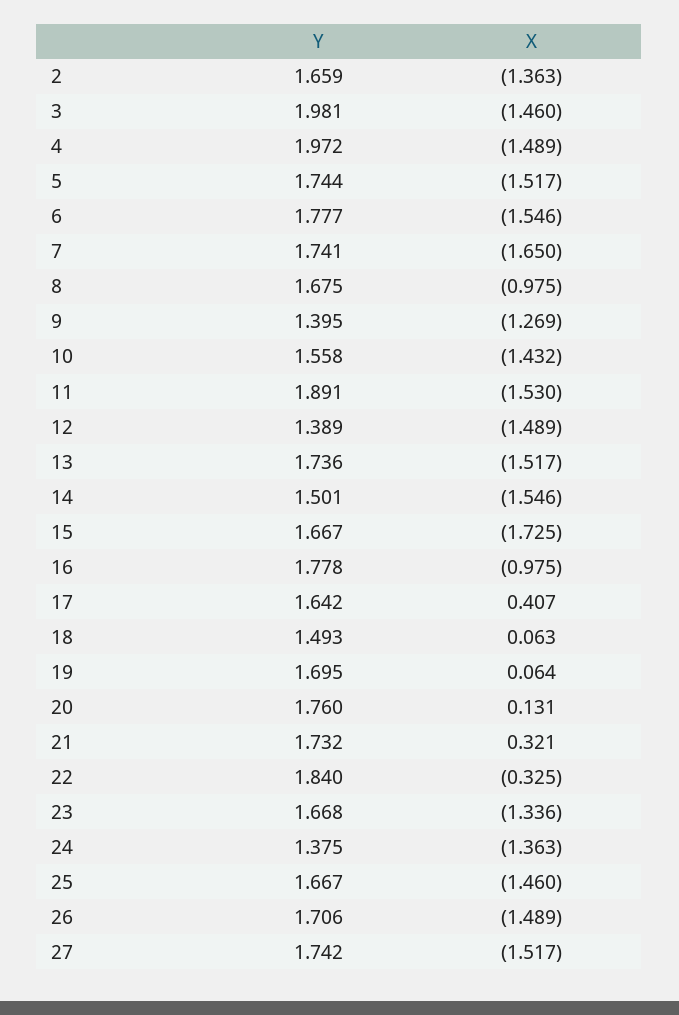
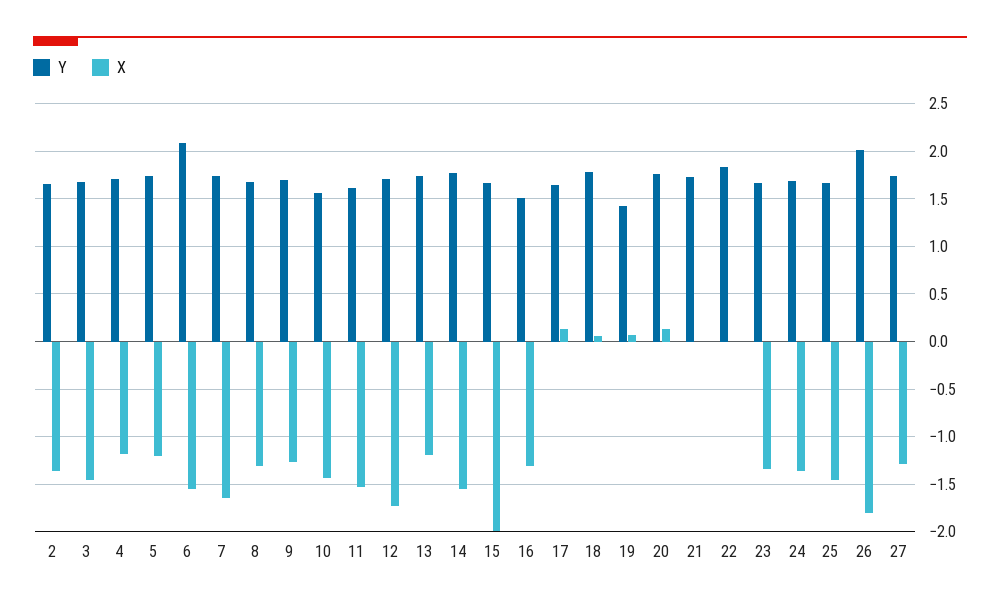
Y, 3: 1.981 -> 1.7
Y, 4: 1.972 -> 1.7
X, 4: -1.489 -> -1.2
X, 5: -1.517 -> -1.2
Y, 6: 1.777 -> 2.1
X, 8: -0.975 -> -1.3
Y, 9: 1.395 -> 1.7
Y, 11: 1.891 -> 1.6
Y, 12: 1.389 -> 1.7
X, 12: -1.489 -> -1.7
X, 13: -1.517 -> -1.2
Y, 14: 1.501 -> 1.8
X, 15: -1.725 -> -2
Y, 16: 1.778 -> 1.5
X, 16: -0.975 -> -1.3
X, 17: 0.407 -> 0.1
Y, 18: 1.493 -> 1.8
Y, 19: 1.695 -> 1.4
X, 21: 0.321 -> 0
X, 22: -0.325 -> 0
Y, 24: 1.375 -> 1.7
Y, 26: 1.706 -> 2
X, 26: -1.489 -> -1.8
X, 27: -1.517 -> -1.3

